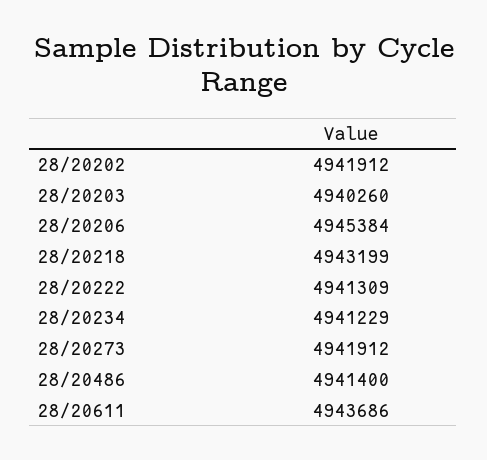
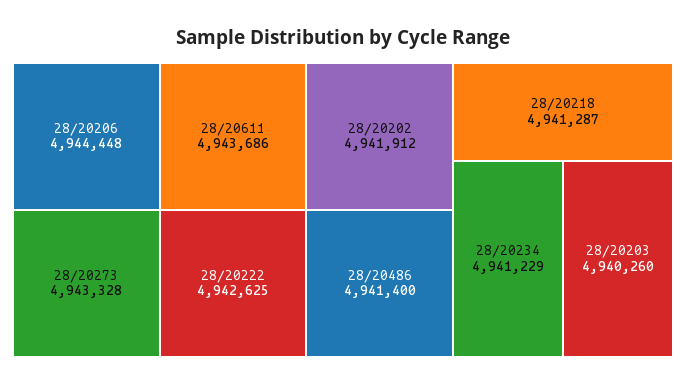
28/20206: 4945384 -> 4944448
28/20218: 4943199 -> 4941287
28/20222: 4941309 -> 4942625
28/20273: 4941912 -> 4943328

